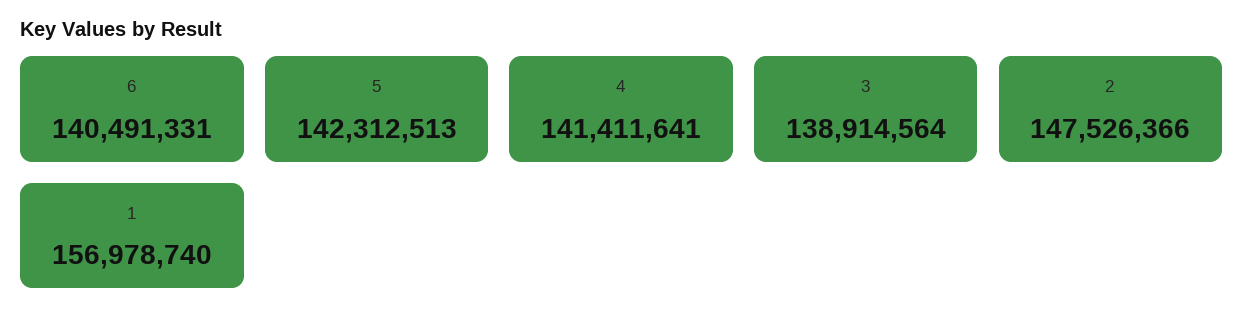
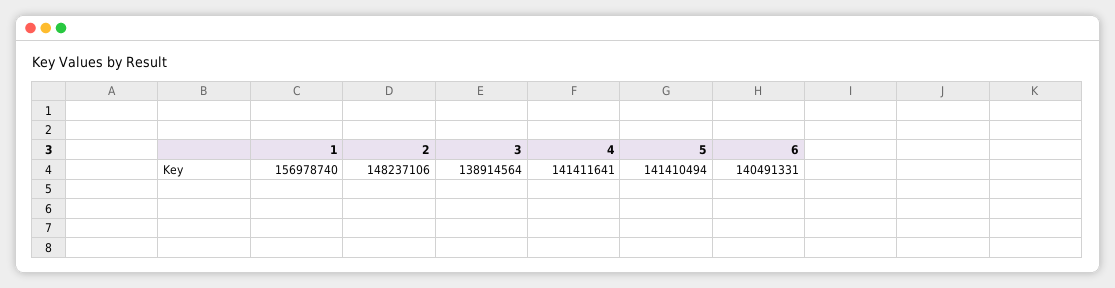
5: 142312513 -> 141410494
2: 147526366 -> 148237106

